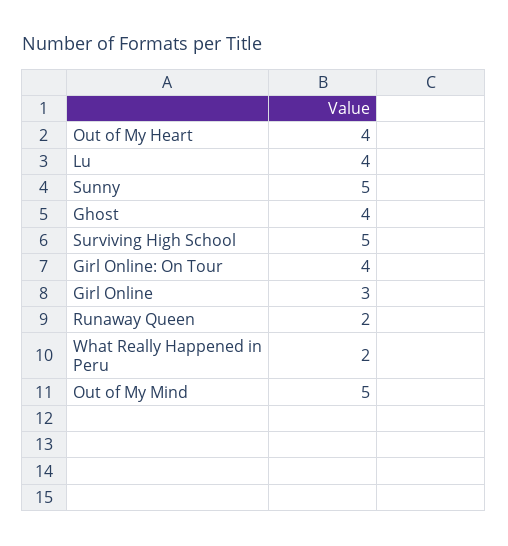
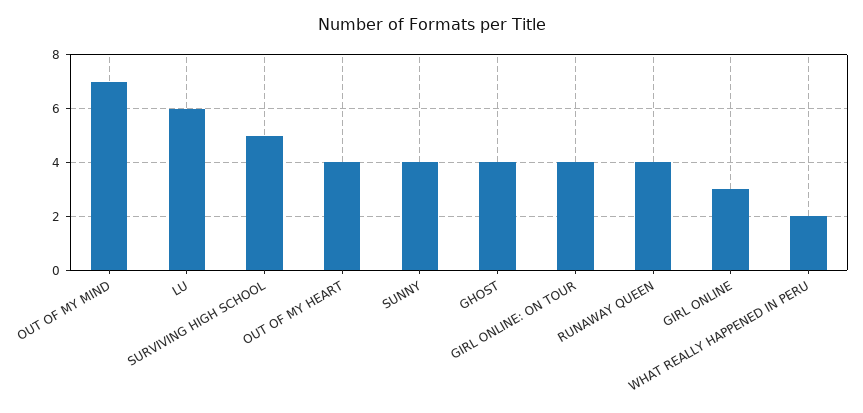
Lu: 4 -> 6
Sunny: 5 -> 4
Runaway Queen: 2 -> 4
Out of My Mind: 5 -> 7

